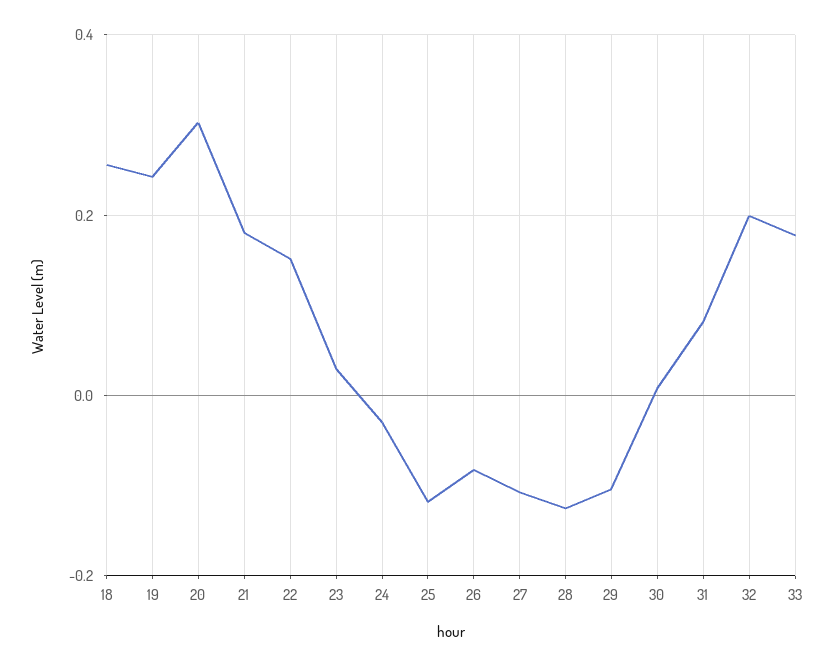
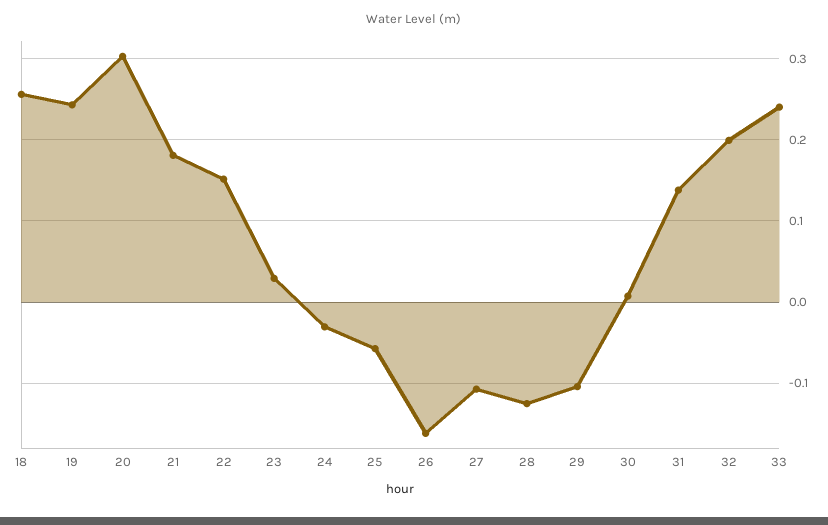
25: -0.12 -> -0.06
26: -0.08 -> -0.16
31: 0.08 -> 0.14
33: 0.18 -> 0.24

